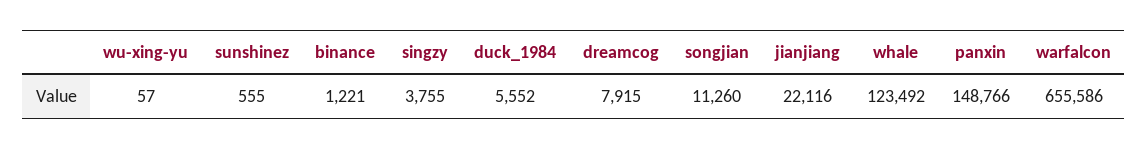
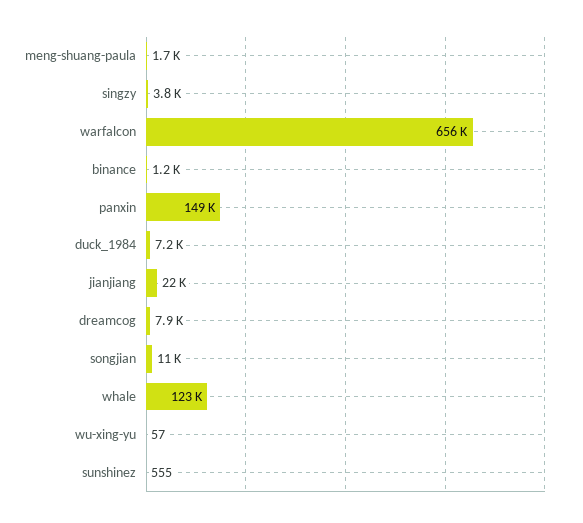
duck_1984: 5552 -> 7200
meng-shuang-paula: none -> 1700

